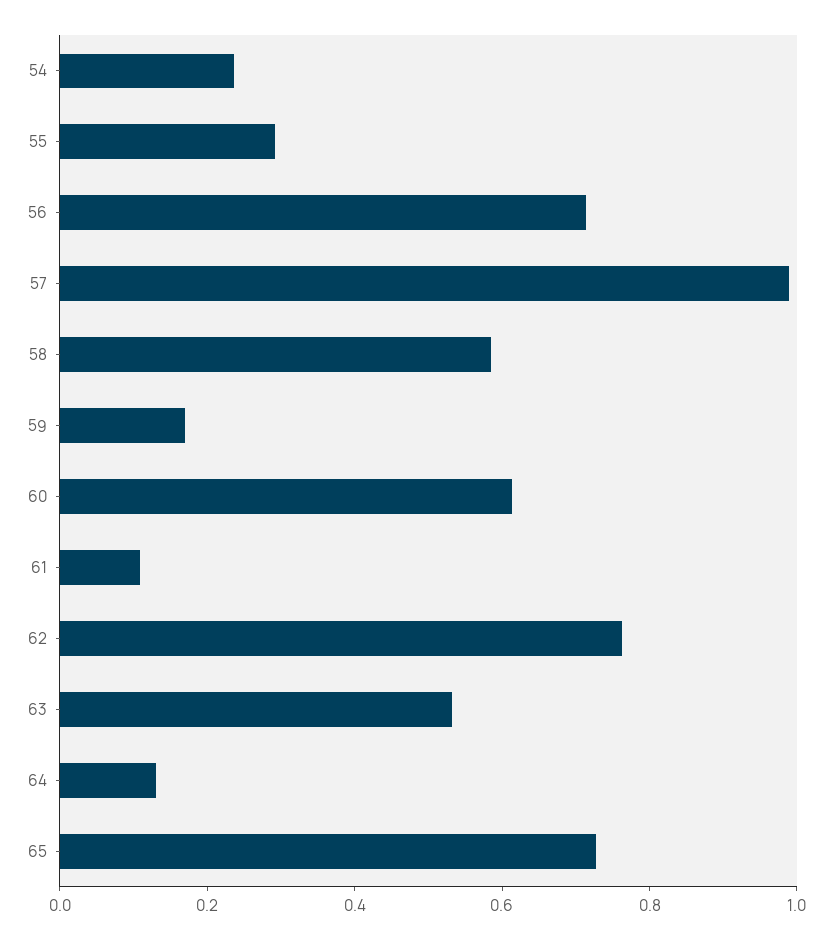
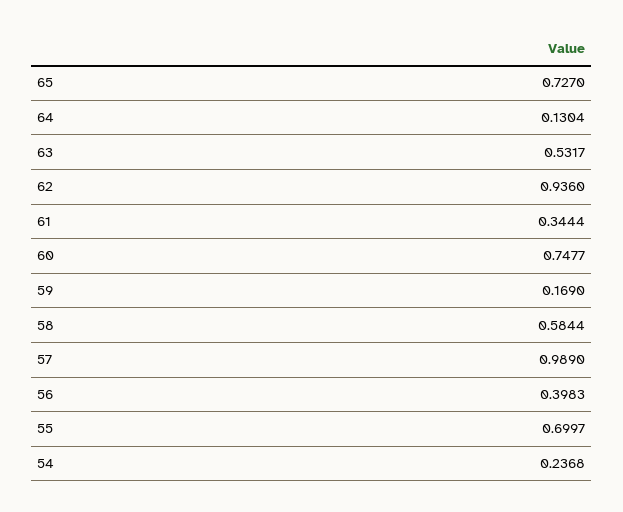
55: 0.3 -> 0.6997
56: 0.7 -> 0.3983
60: 0.6 -> 0.7477
61: 0.1 -> 0.3444
62: 0.75 -> 0.936

